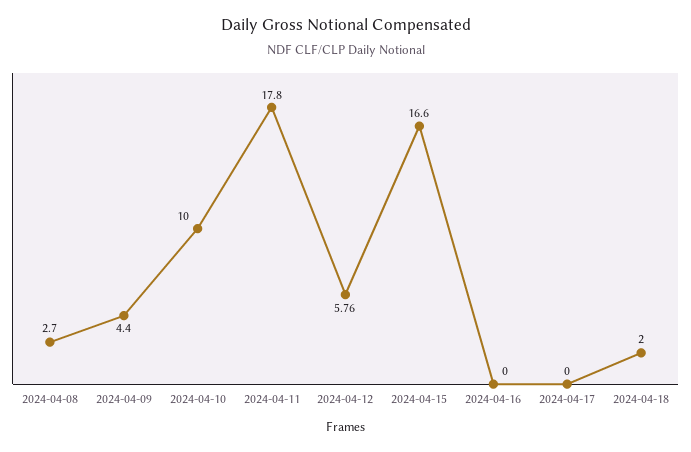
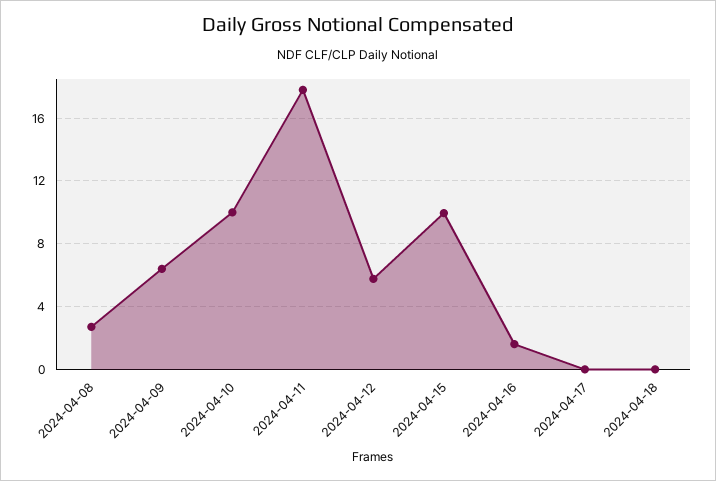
2024-04-09: 4.4 -> 6.5
2024-04-15: 16.6 -> 10
2024-04-16: 0 -> 1.5
2024-04-18: 2 -> 0

